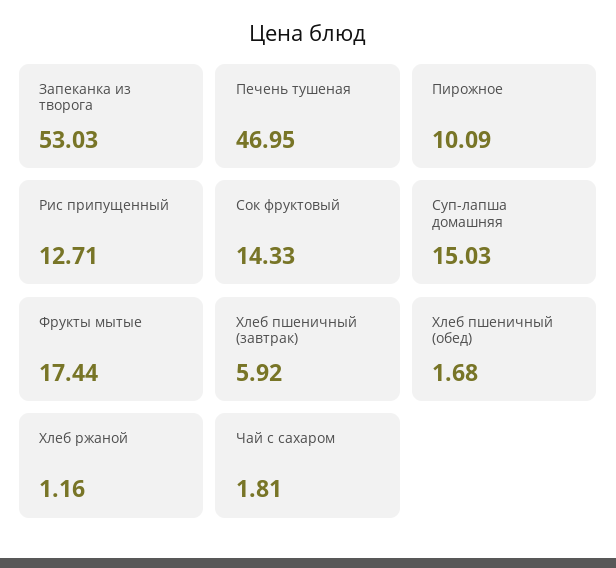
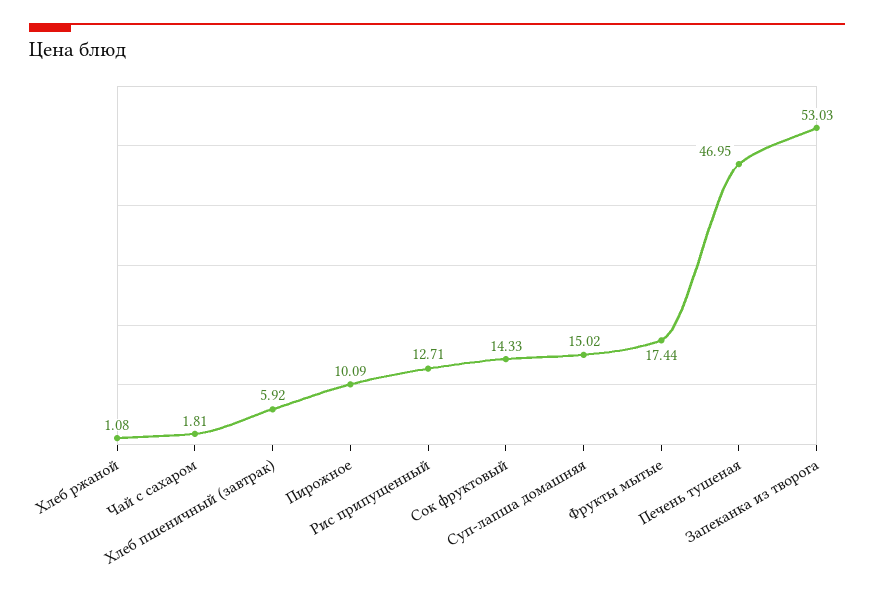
Суп-лапша домашняя: 15.03 -> 15.02
Хлеб пшеничный (обед): 1.68 -> none
Хлеб ржаной: 1.16 -> 1.08

